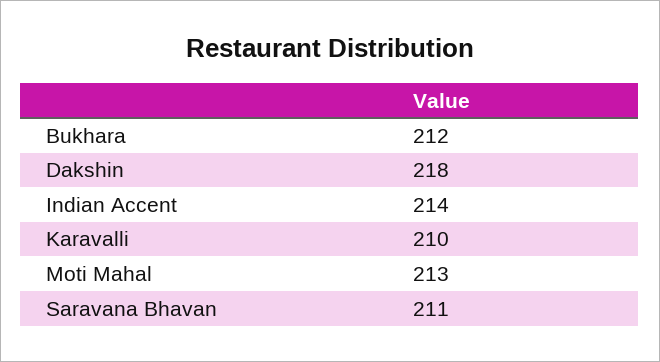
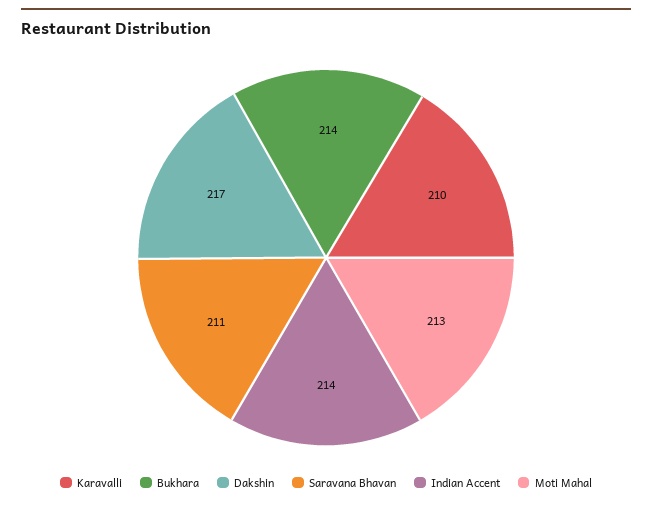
Bukhara: 212 -> 214
Dakshin: 218 -> 217

